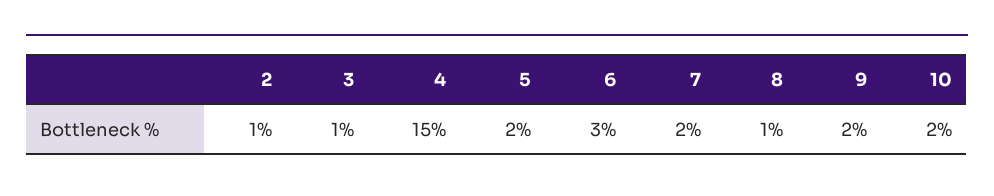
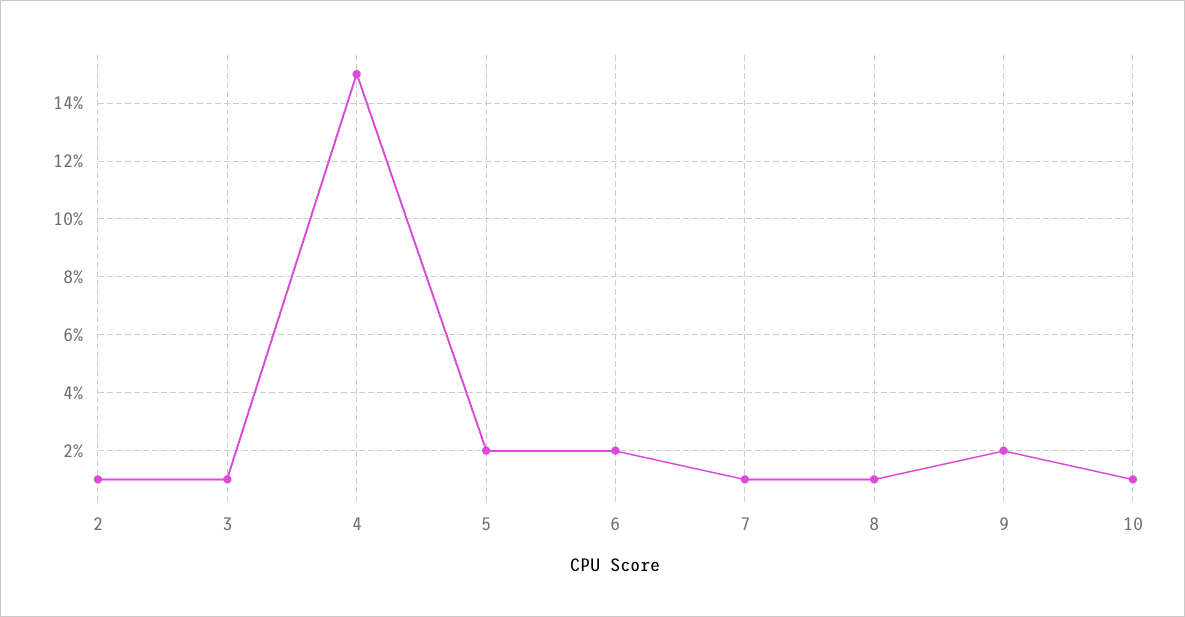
6: 3 -> 2
7: 2 -> 1
10: 2 -> 1

